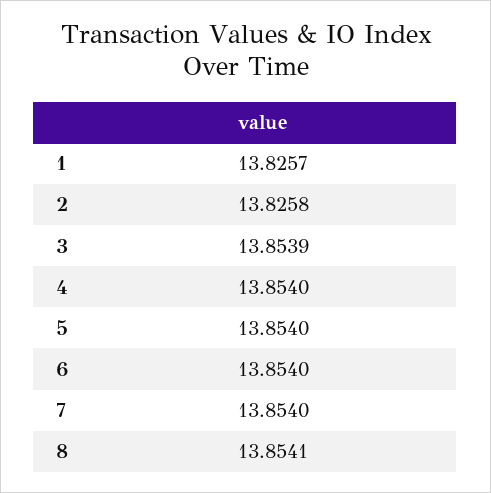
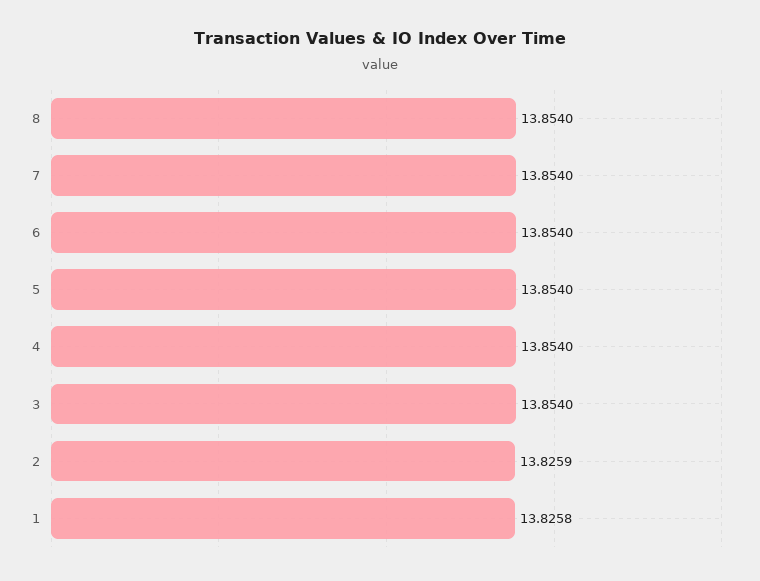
1: 13.8257 -> 13.8258
2: 13.8258 -> 13.8259
3: 13.8539 -> 13.854
8: 13.8541 -> 13.854

